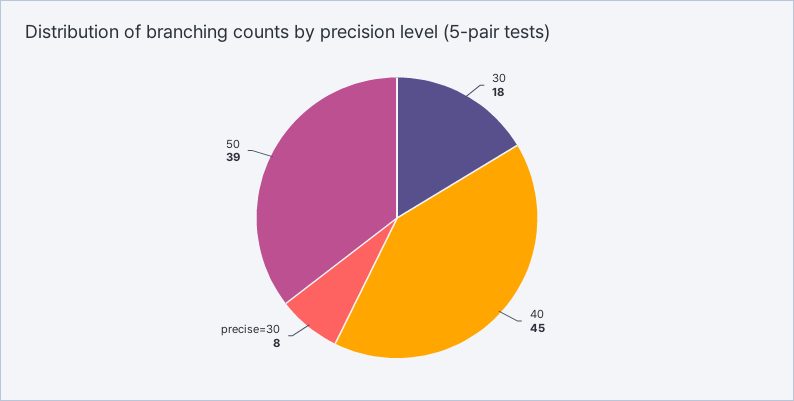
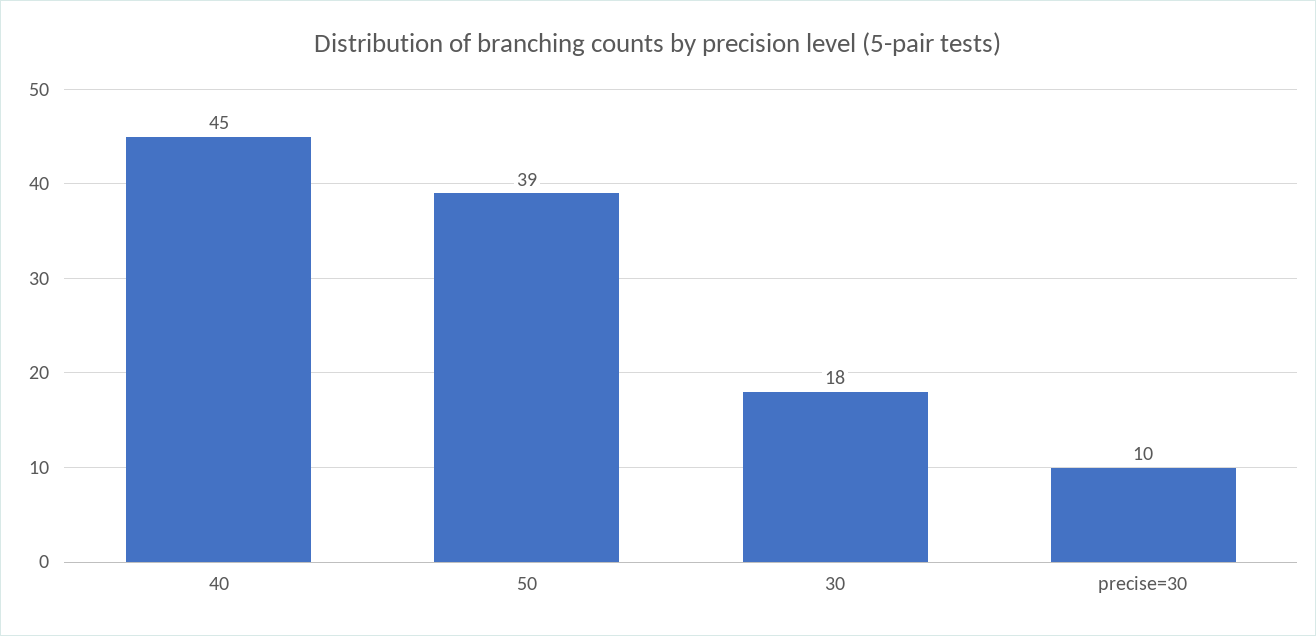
precise=30: 8 -> 10

